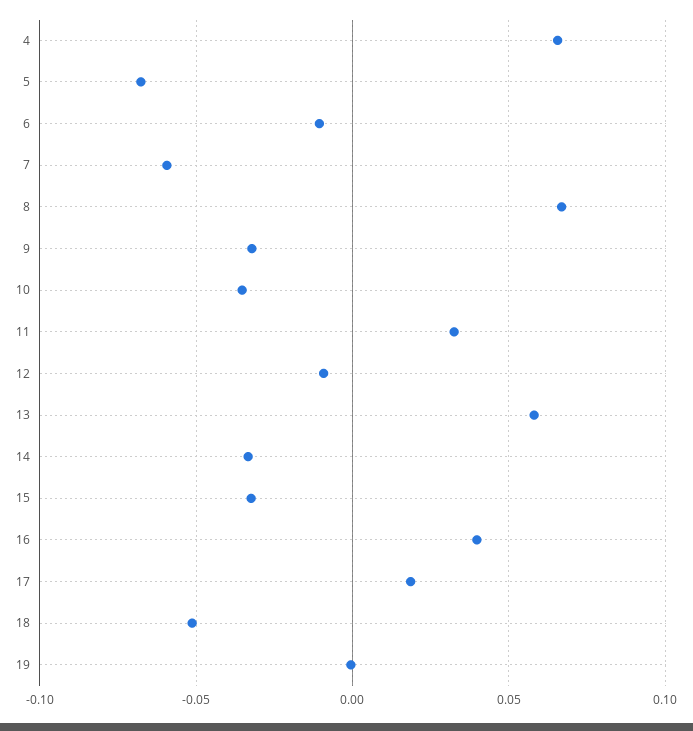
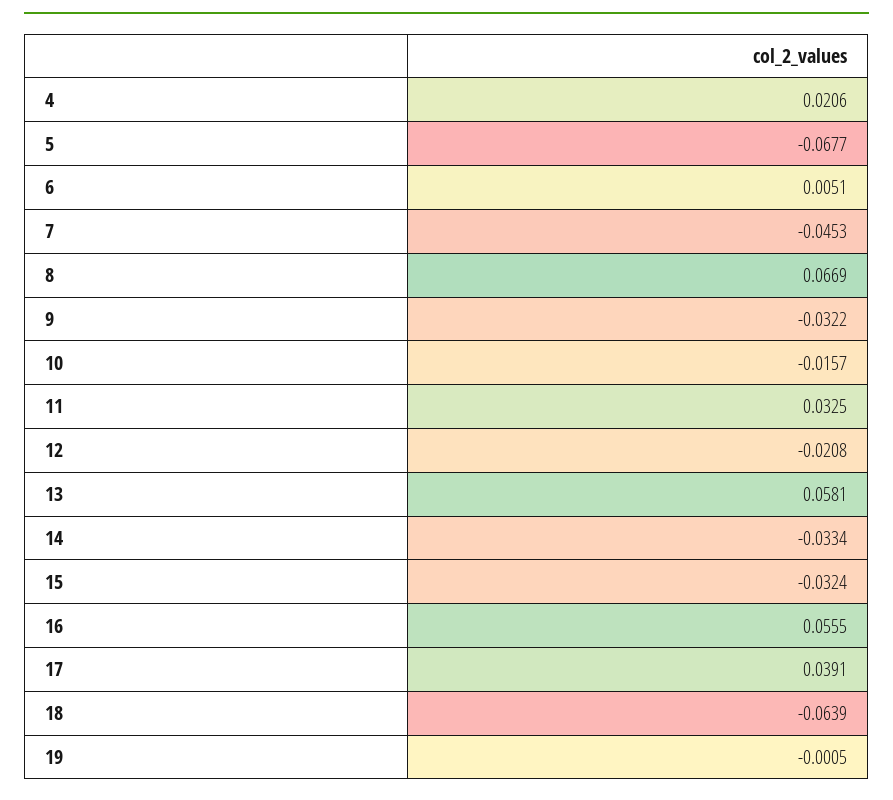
4: 0.065 -> 0.0206
6: -0.01 -> 0.0051
7: -0.06 -> -0.0453
10: -0.035 -> -0.0157
12: -0.01 -> -0.0208
16: 0.04 -> 0.0555
17: 0.02 -> 0.0391
18: -0.05 -> -0.0639

